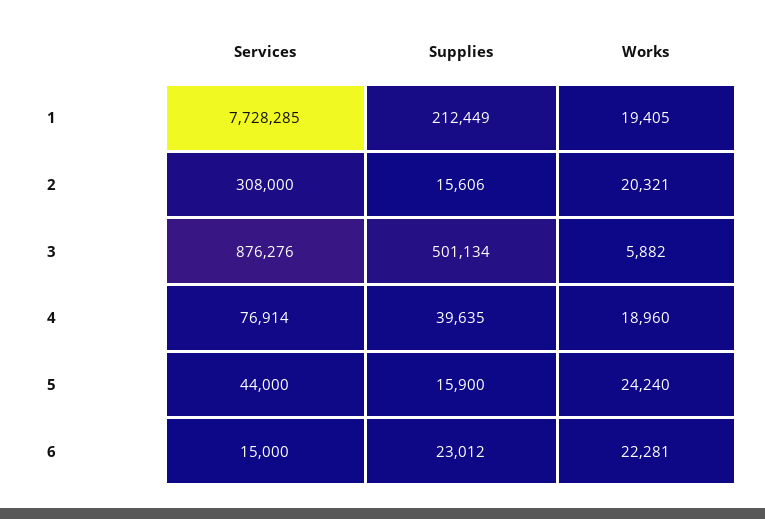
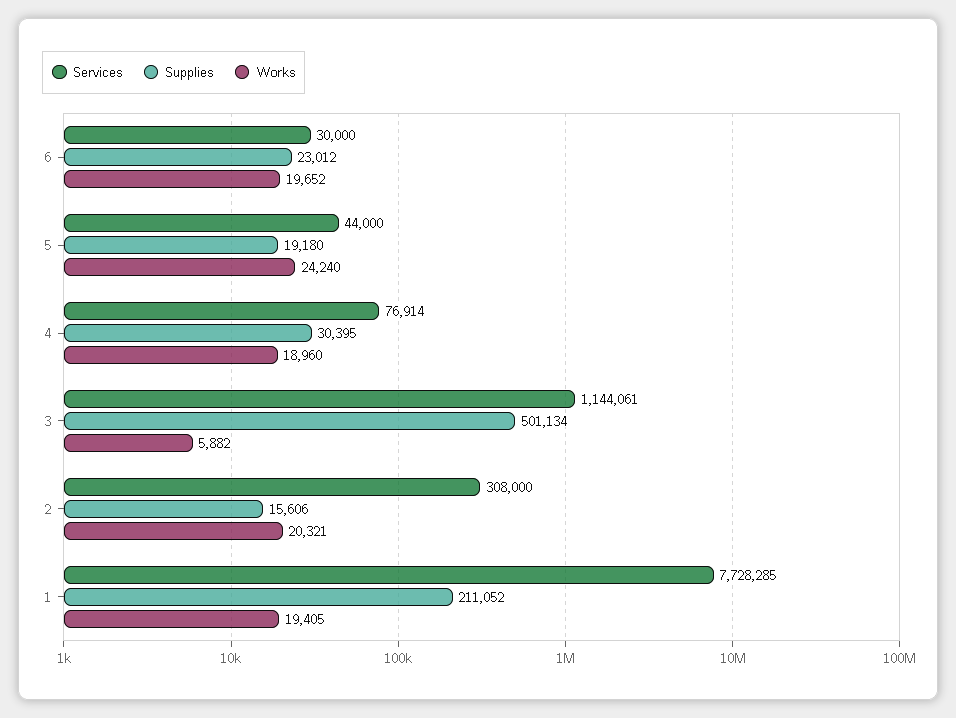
Supplies, 1: 212449 -> 211052
Services, 3: 876276 -> 1144061
Supplies, 4: 39635 -> 30395
Supplies, 5: 15900 -> 19180
Services, 6: 15000 -> 30000
Works, 6: 22281 -> 19652

